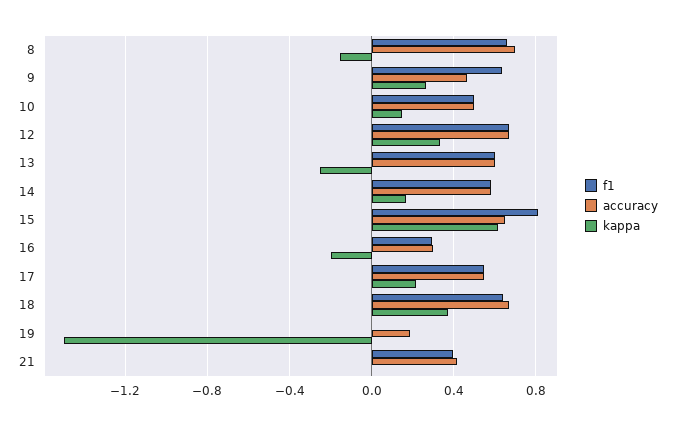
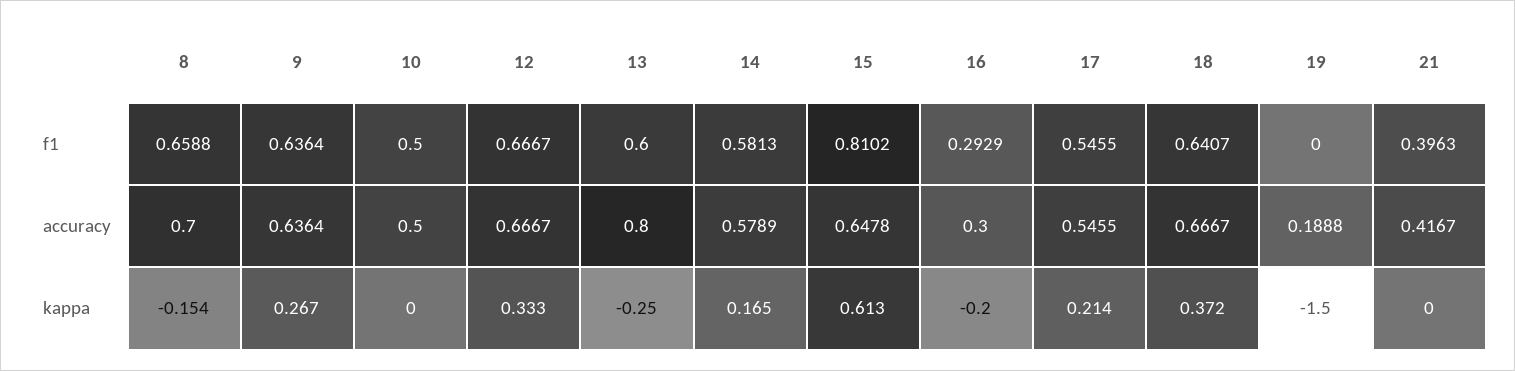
accuracy, 9: 0.45 -> 0.6364
kappa, 10: 0.15 -> 0
accuracy, 13: 0.6 -> 0.8

